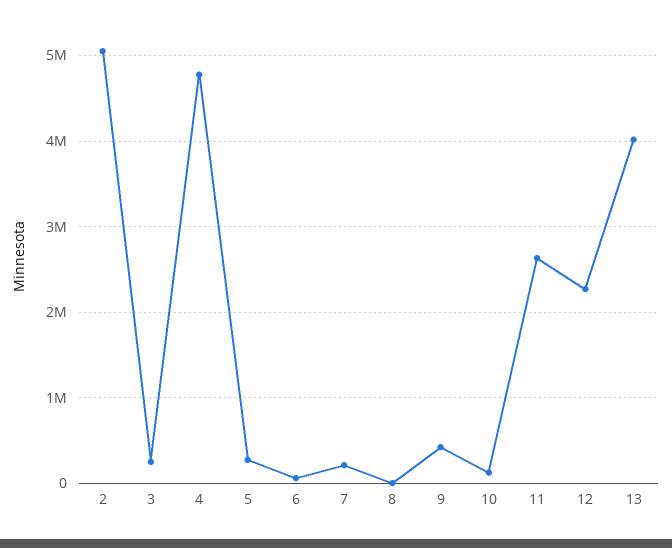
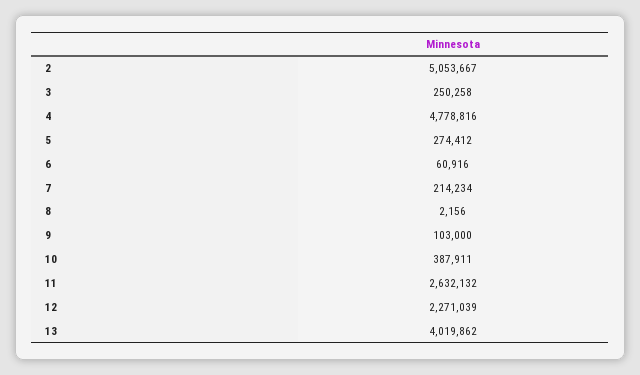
9: 400000 -> 103000
10: 100000 -> 387911

